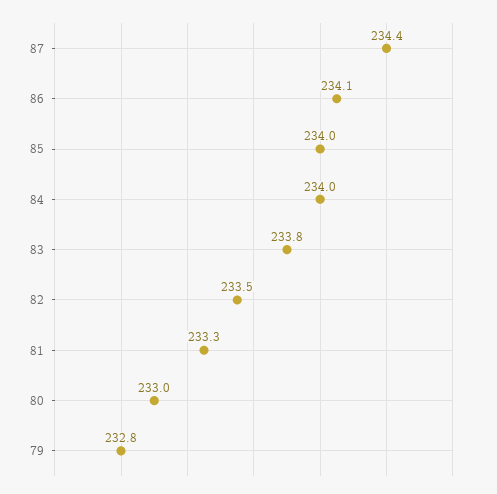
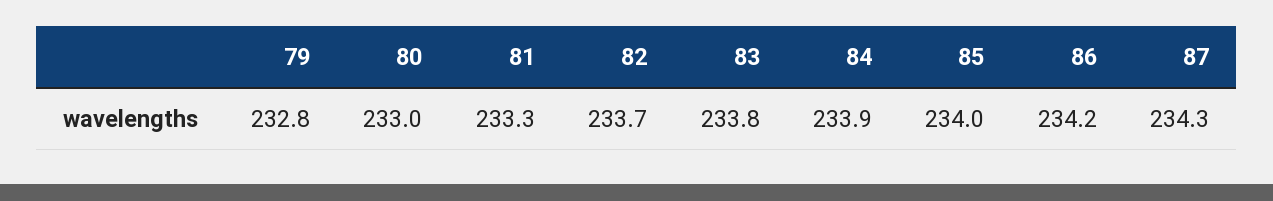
87: 234.4 -> 234.3
86: 234.1 -> 234.2
84: 234 -> 233.9
82: 233.5 -> 233.7

